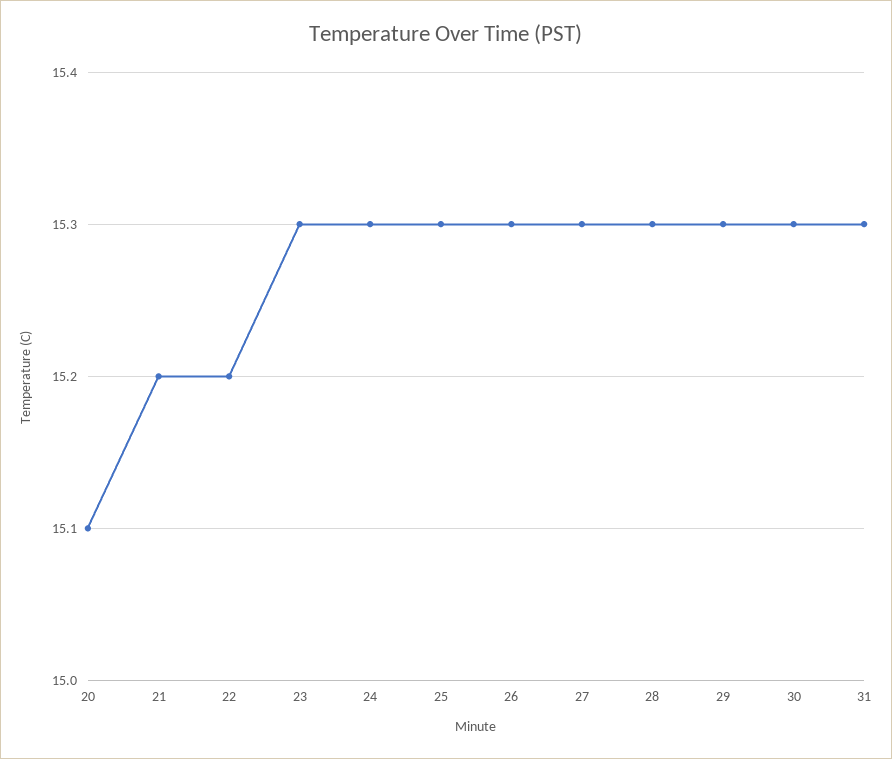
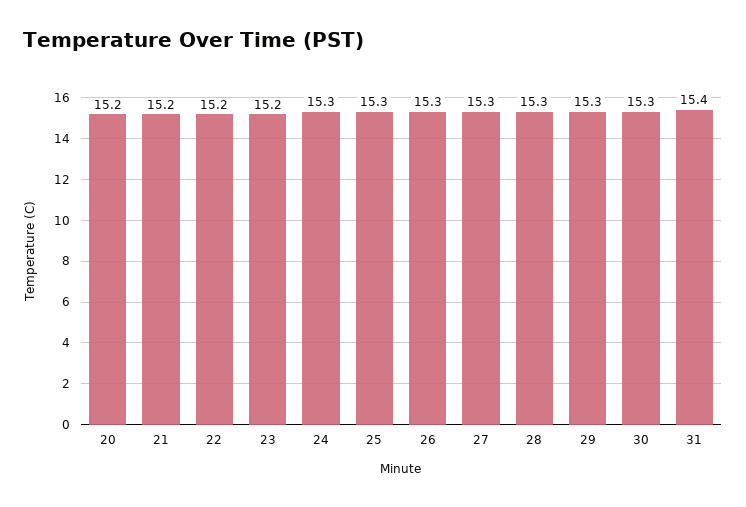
20: 15.1 -> 15.2
23: 15.3 -> 15.2
31: 15.3 -> 15.4

